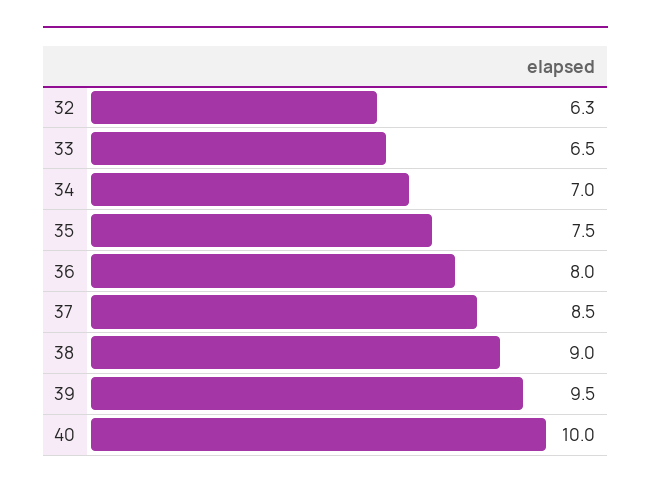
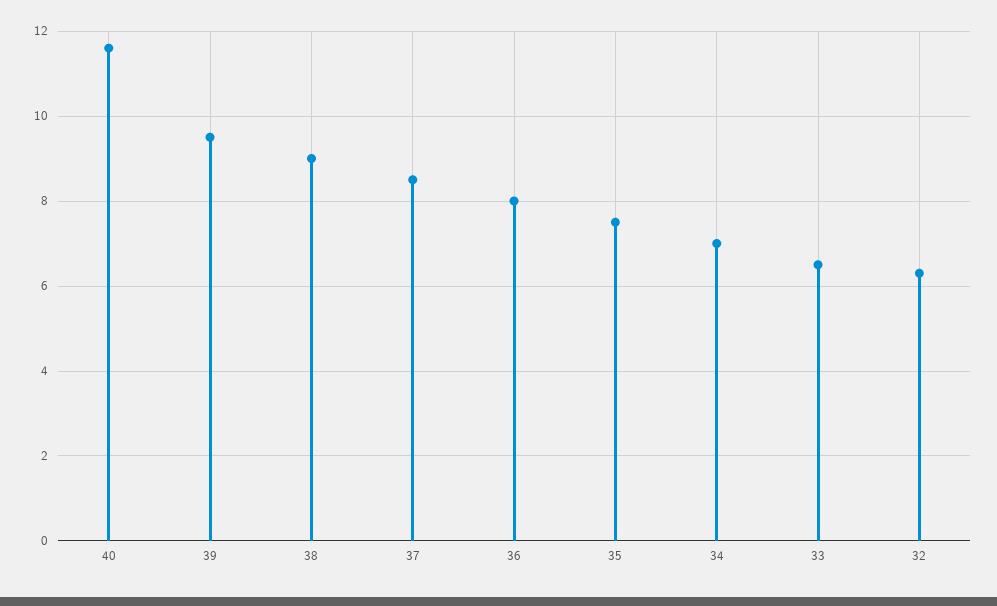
40: 10 -> 11.5

